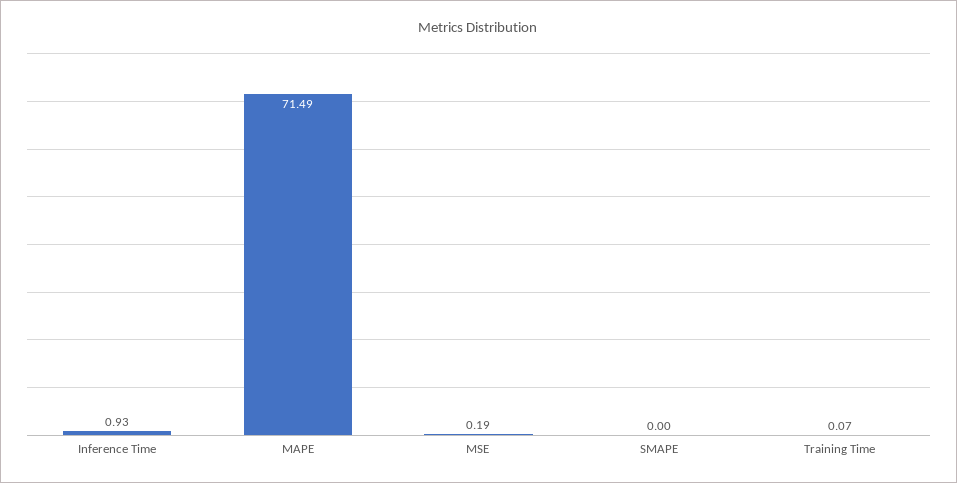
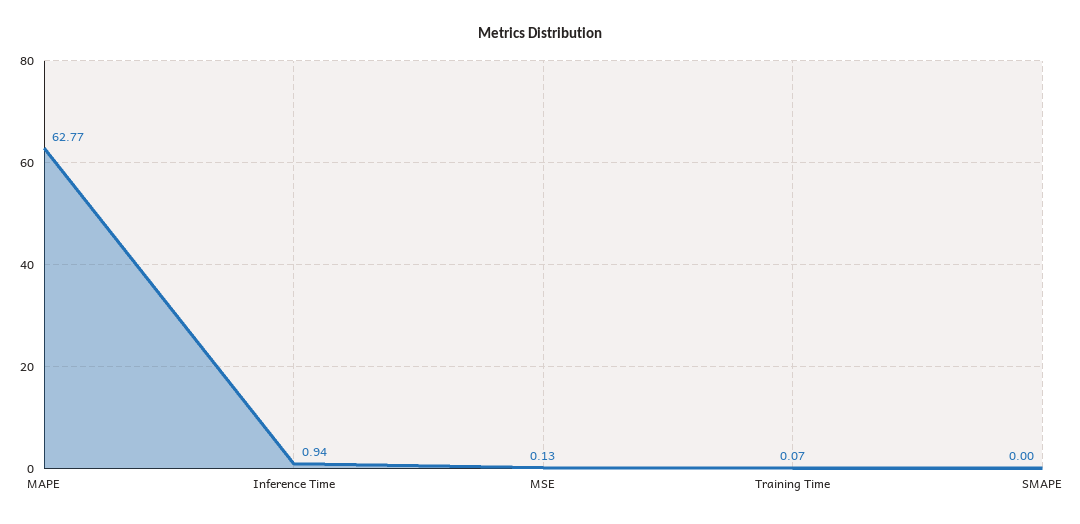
Inference Time: 0.93 -> 0.94
MAPE: 71.49 -> 62.77
MSE: 0.19 -> 0.13

